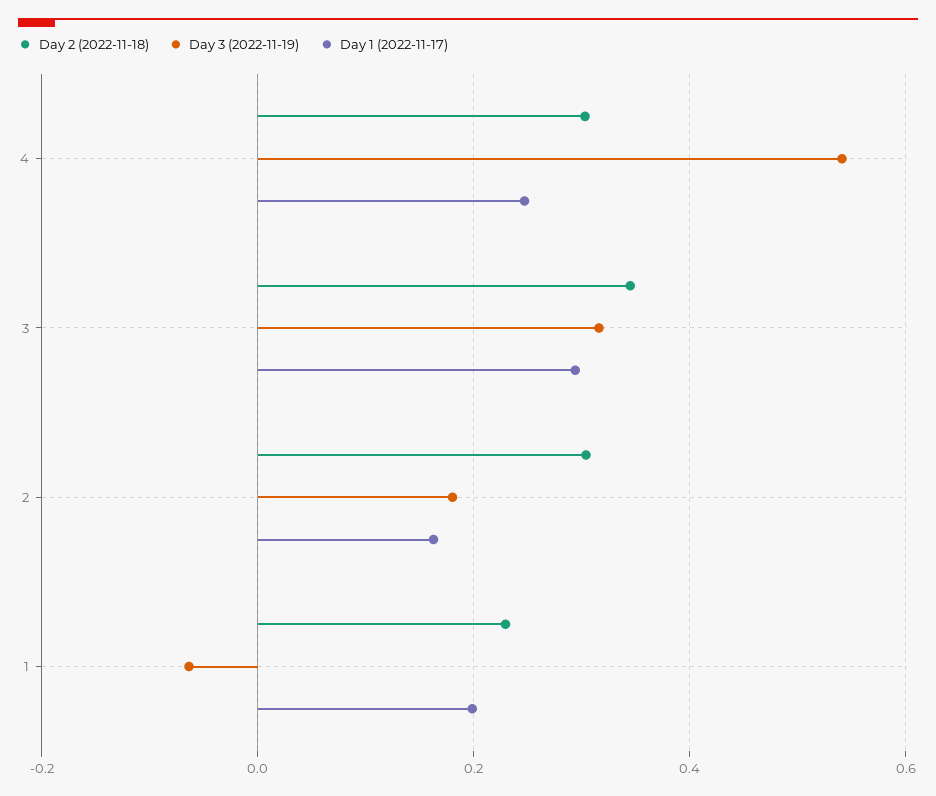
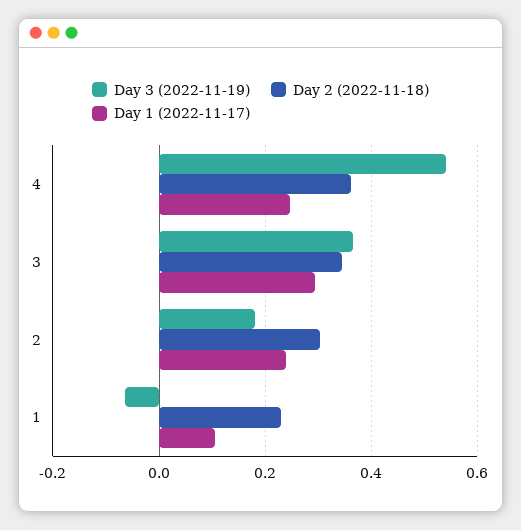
Day 2 (2022-11-18), 4: 0.3 -> 0.36
Day 3 (2022-11-19), 3: 0.32 -> 0.36
Day 1 (2022-11-17), 2: 0.16 -> 0.24
Day 1 (2022-11-17), 1: 0.2 -> 0.1

